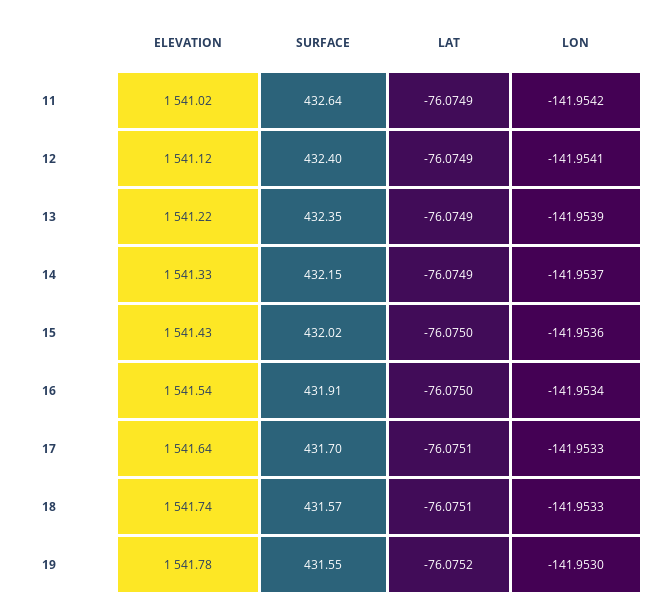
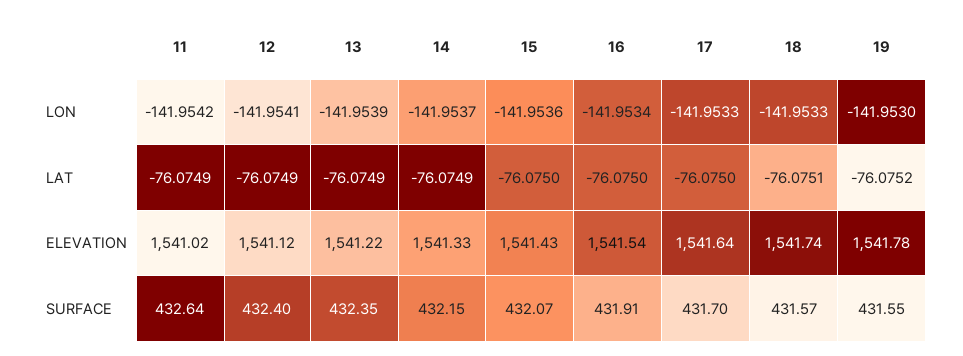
SURFACE, 15: 432.02 -> 432.07
LAT, 17: -76.0751 -> -76.075

